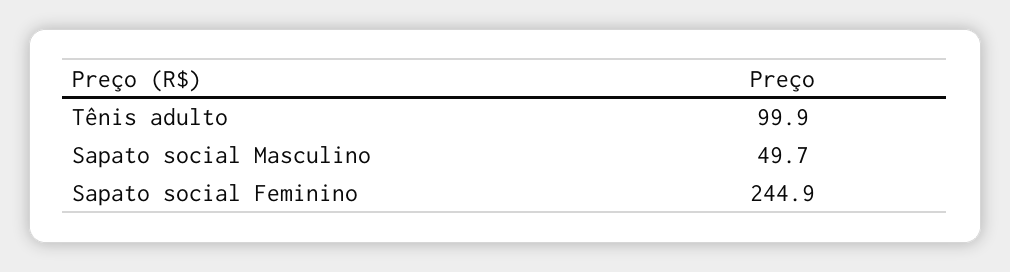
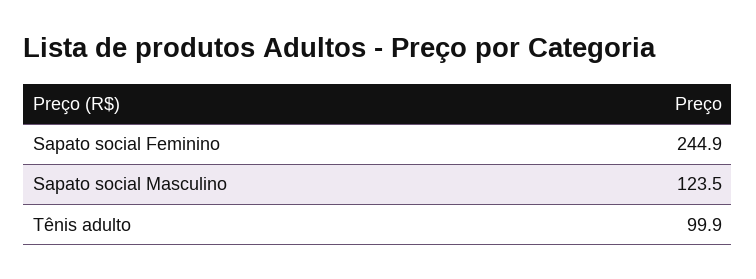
Sapato social Masculino: 49.7 -> 123.5

